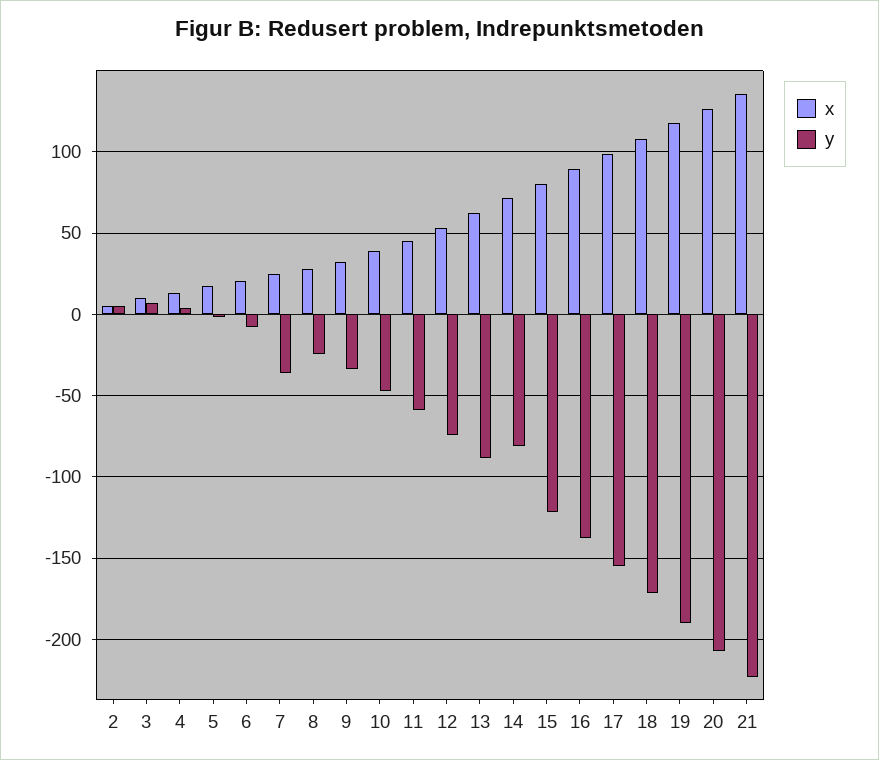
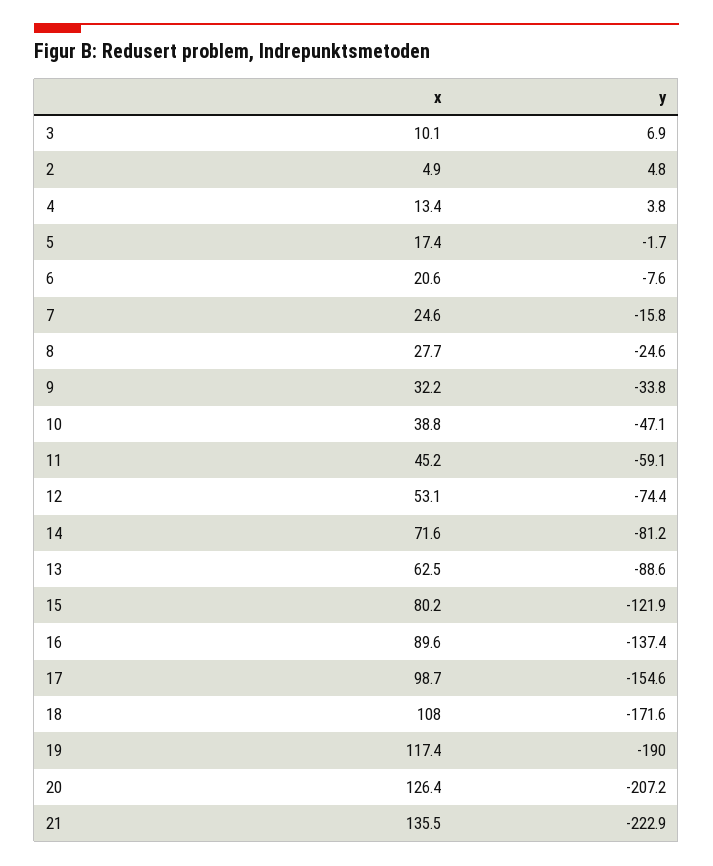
y, 7: -35 -> -15.8

